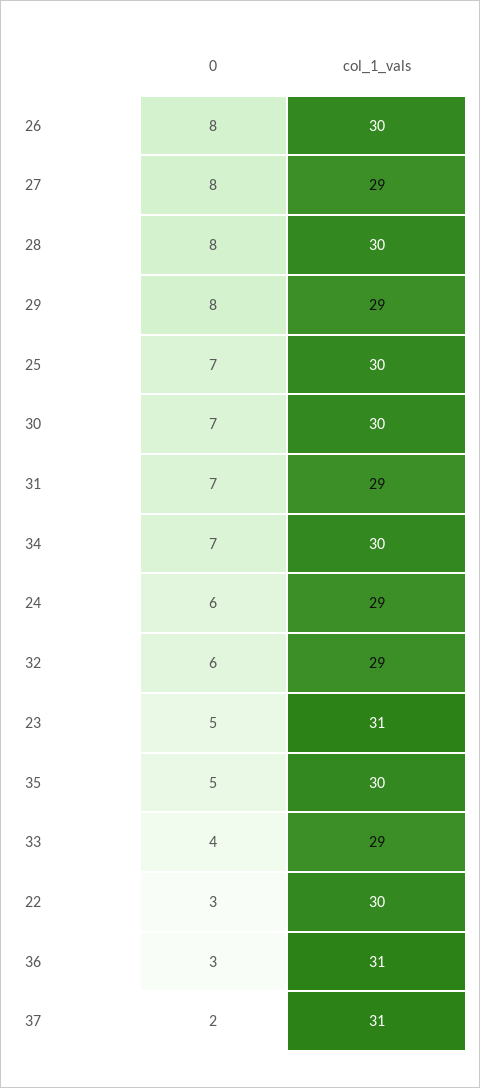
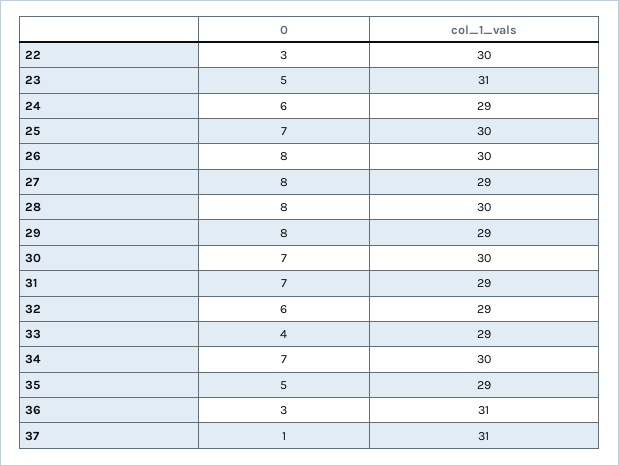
col_1_vals, 35: 30 -> 29
0, 37: 2 -> 1

